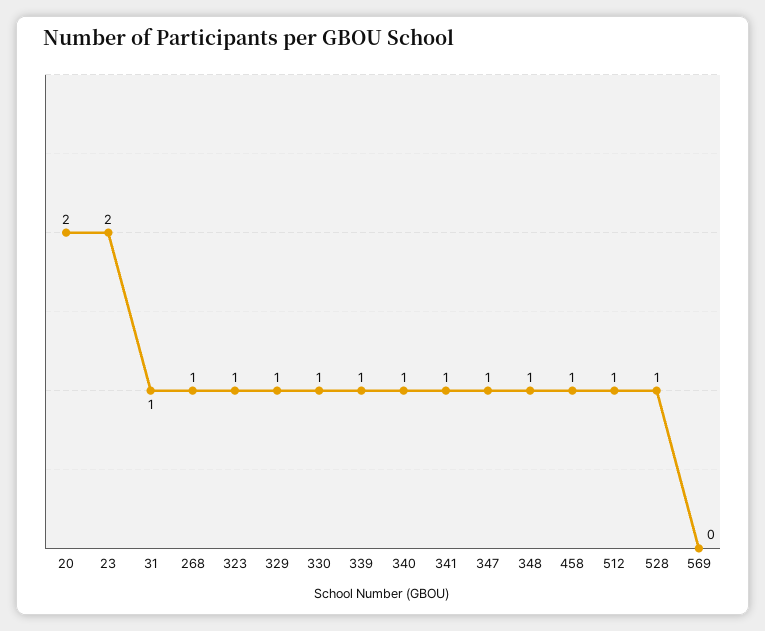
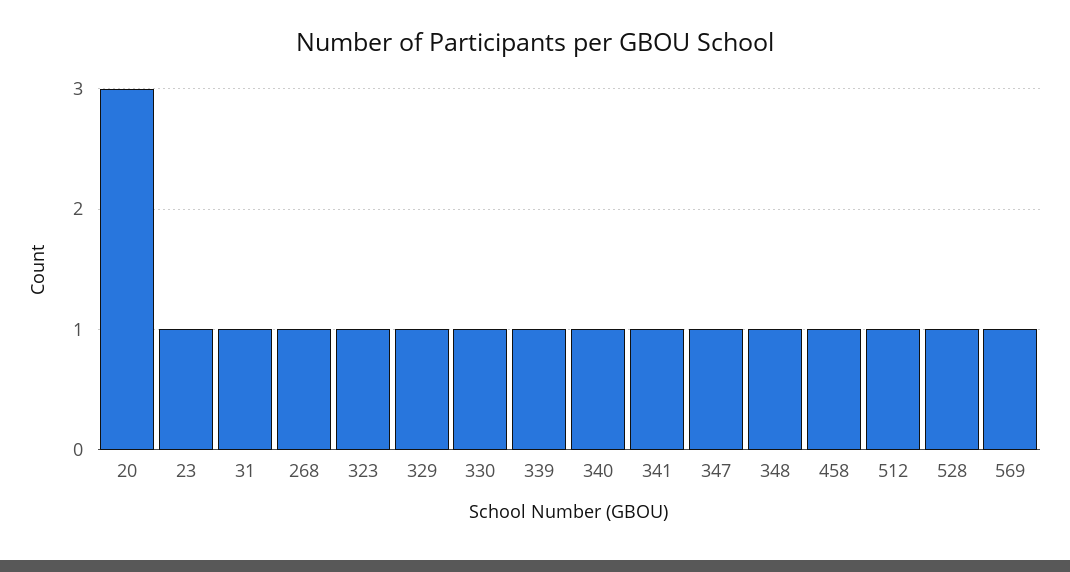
20: 2 -> 3
23: 2 -> 1
569: 0 -> 1

